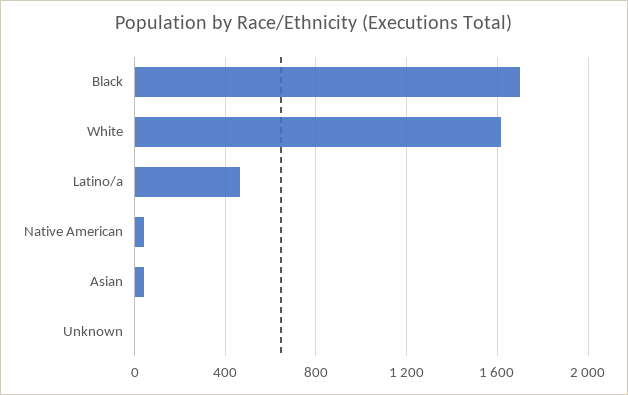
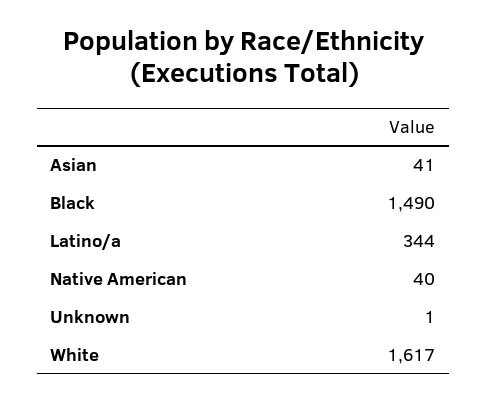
Black: 1700 -> 1490
Latino/a: 450 -> 344

